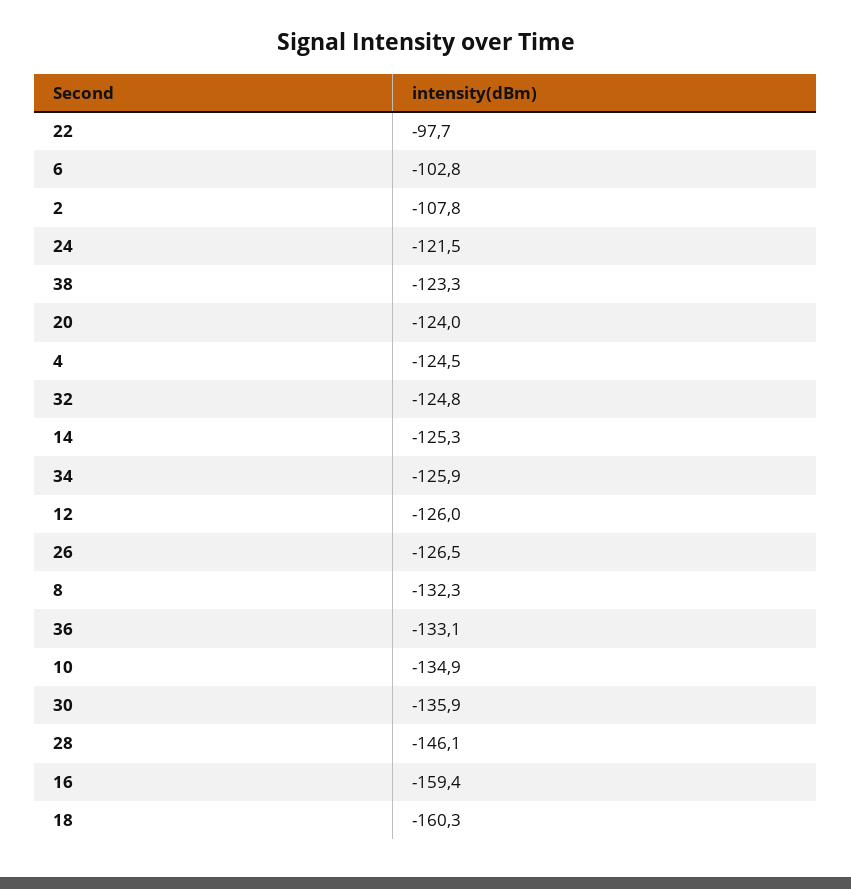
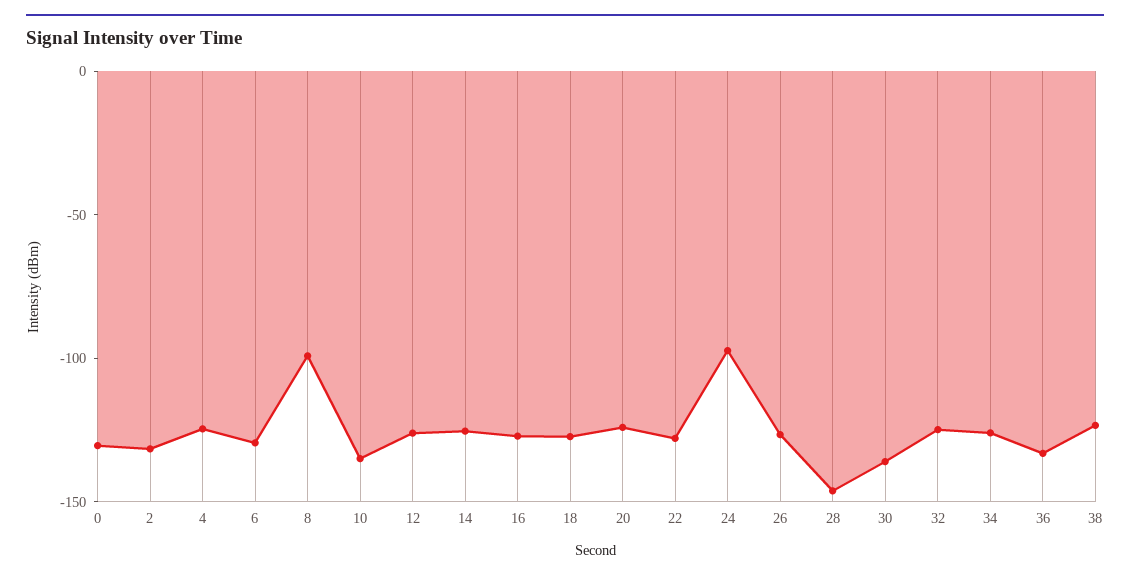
22: -97.7 -> -130
6: -102.8 -> -130
2: -107.8 -> -130
24: -121.5 -> -100
8: -132.3 -> -100
16: -159.4 -> -130
18: -160.3 -> -130
0: none -> -130

